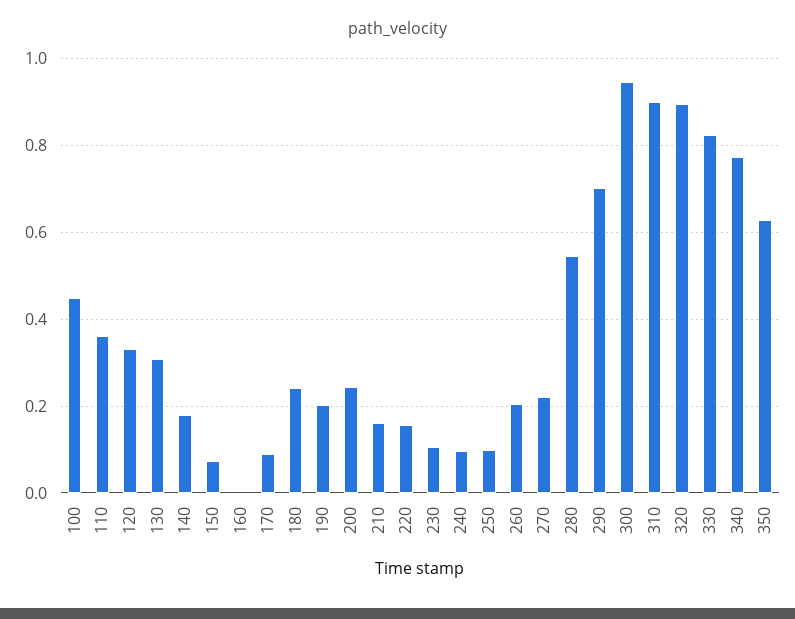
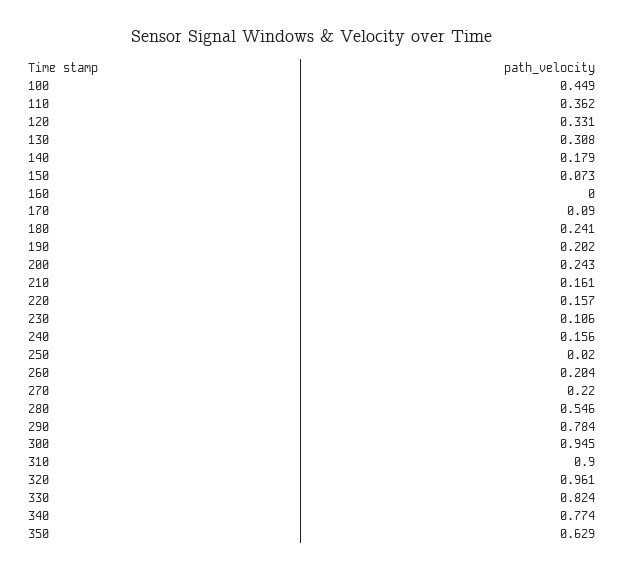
240: 0.1 -> 0.156
250: 0.1 -> 0.02
290: 0.7 -> 0.784
320: 0.9 -> 0.961

